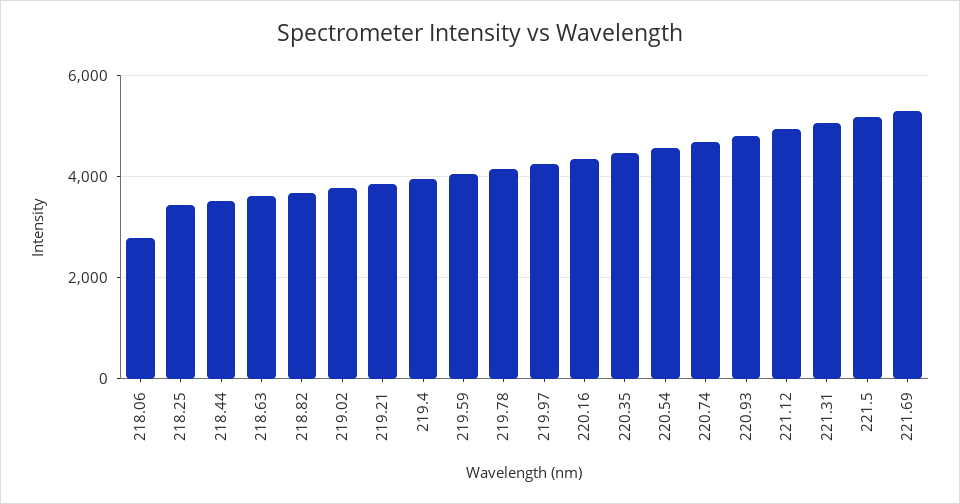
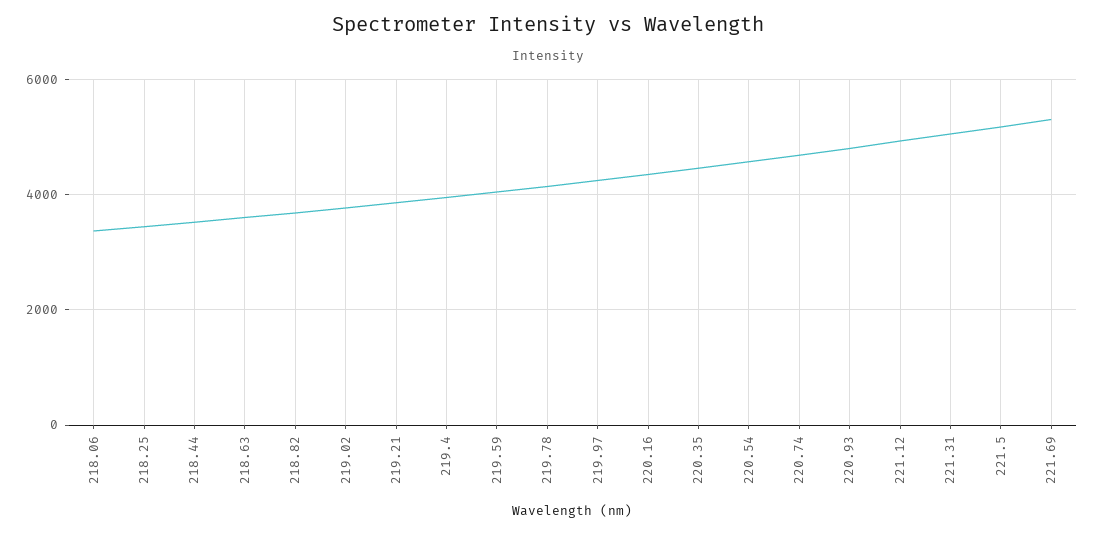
218.06: 2800 -> 3400

